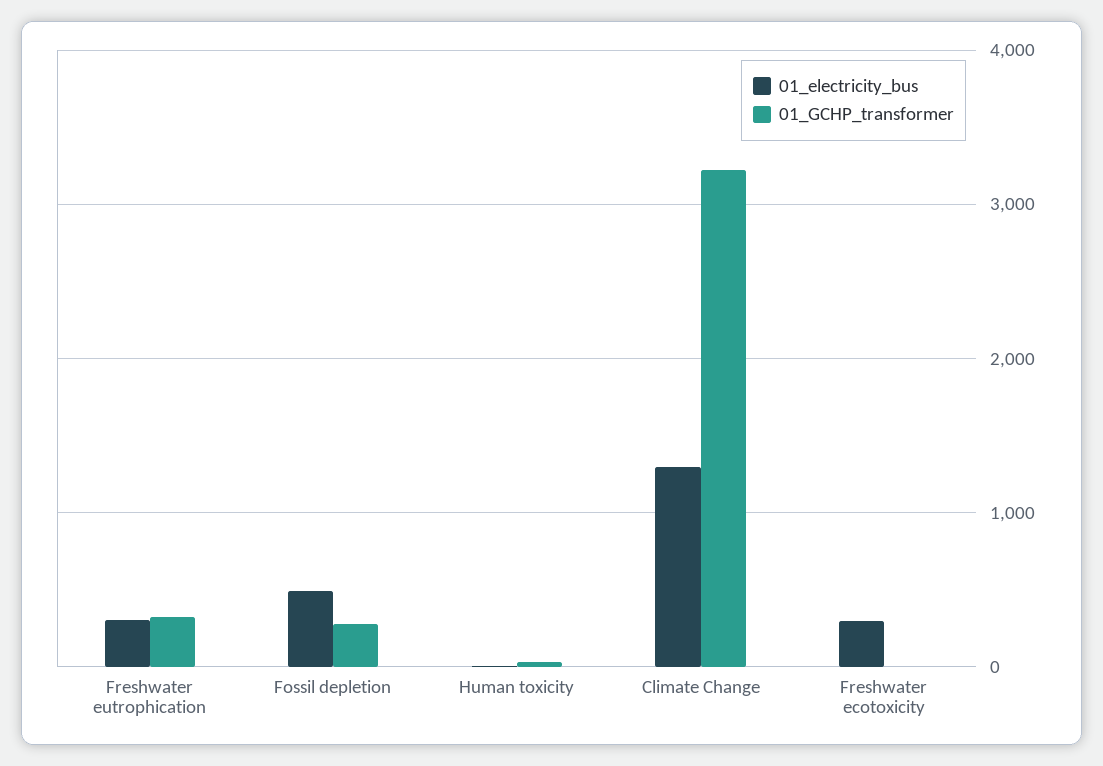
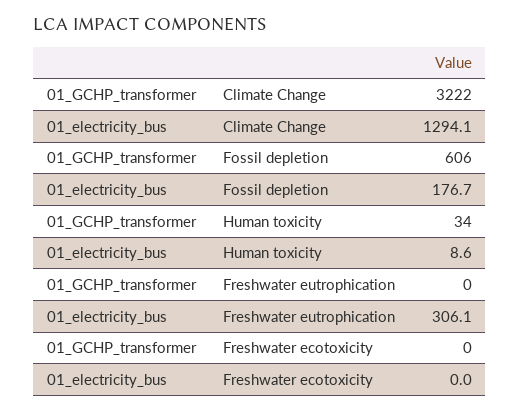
01_GCHP_transformer, Freshwater eutrophication: 300 -> 0
01_electricity_bus, Fossil depletion: 500 -> 176.7
01_GCHP_transformer, Fossil depletion: 300 -> 606
01_electricity_bus, Freshwater ecotoxicity: 300 -> 0

